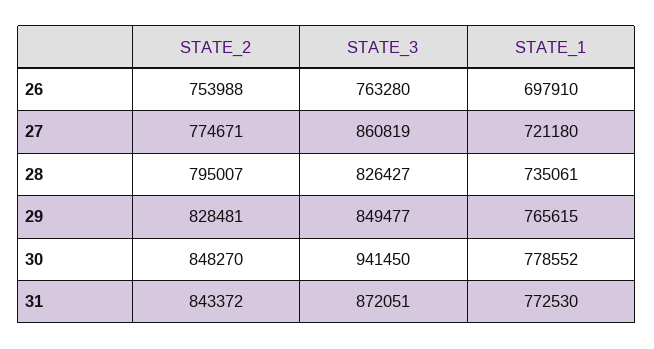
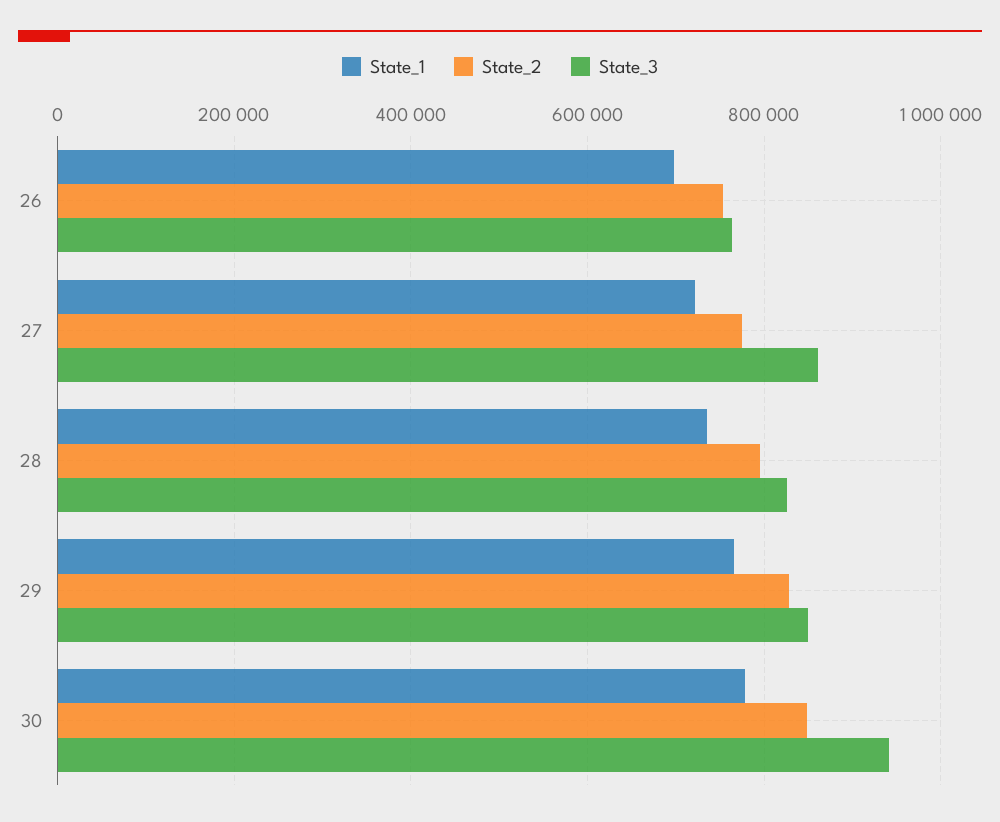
STATE_2, 31: 843372 -> none
STATE_3, 31: 872051 -> none
STATE_1, 31: 772530 -> none

